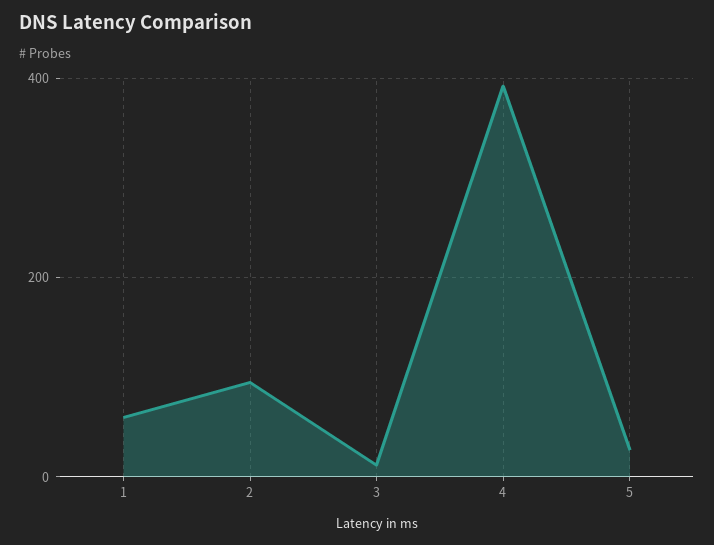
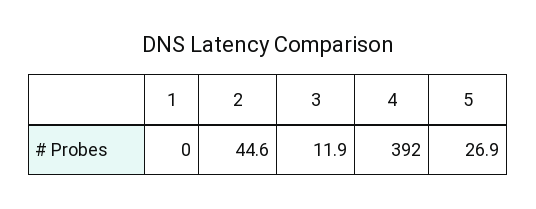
1: 60 -> 0
2: 100 -> 44.6

